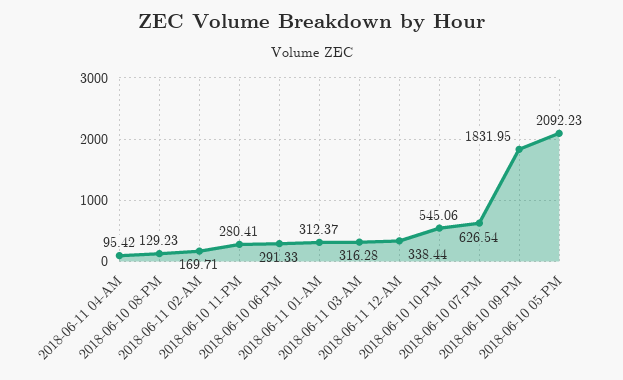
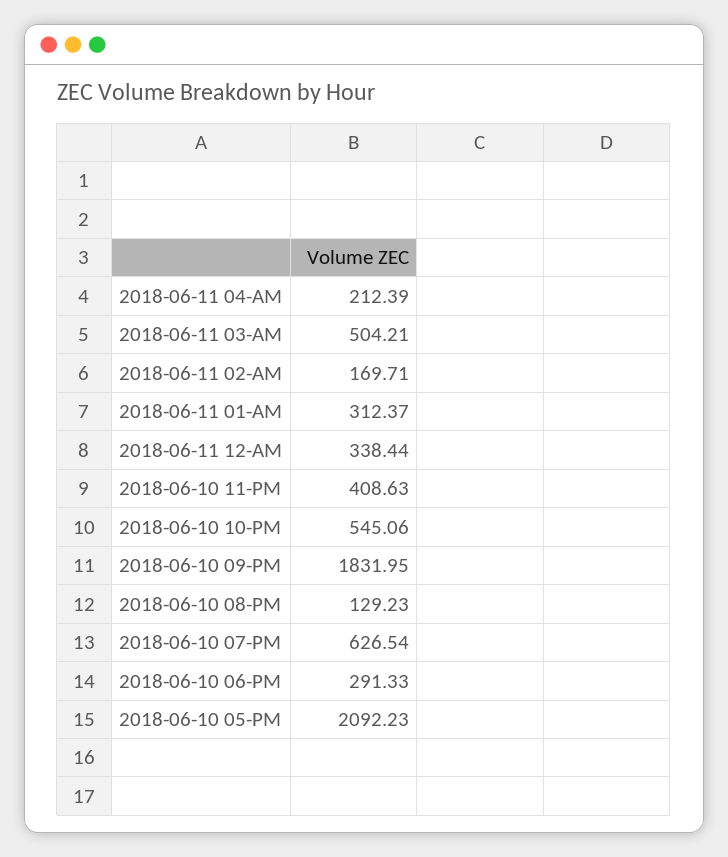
2018-06-11 04-AM: 95.42 -> 212.39
2018-06-10 11-PM: 280.41 -> 408.63
2018-06-11 03-AM: 316.28 -> 504.21

